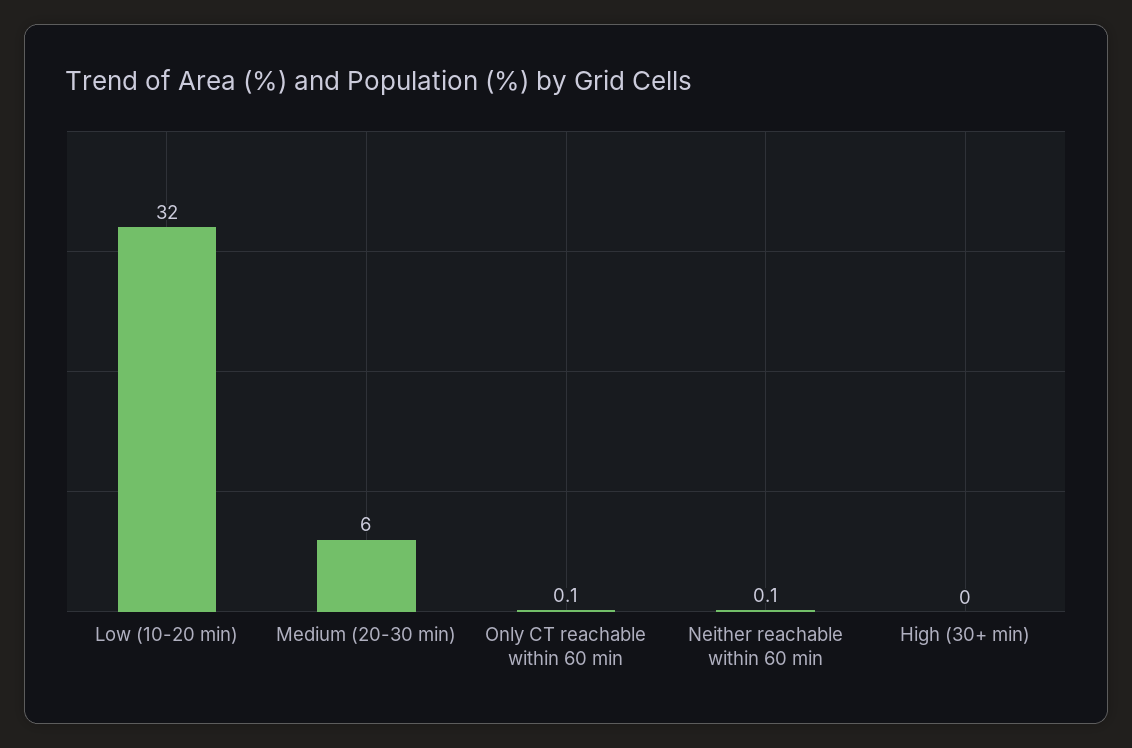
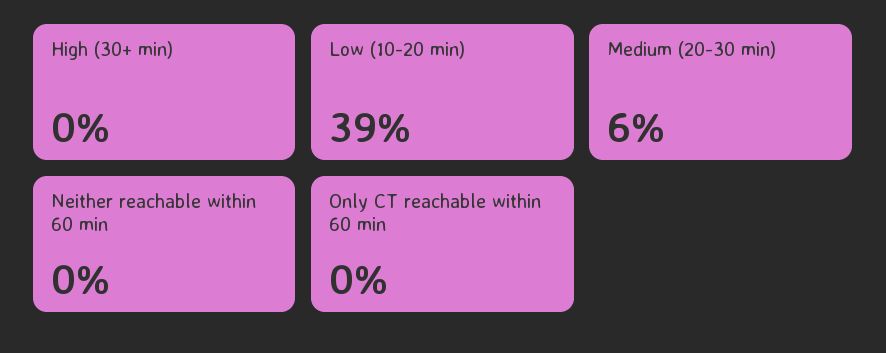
Low (10-20 min): 32 -> 39
Only CT reachable within 60 min: 0.1 -> 0
Neither reachable within 60 min: 0.1 -> 0

